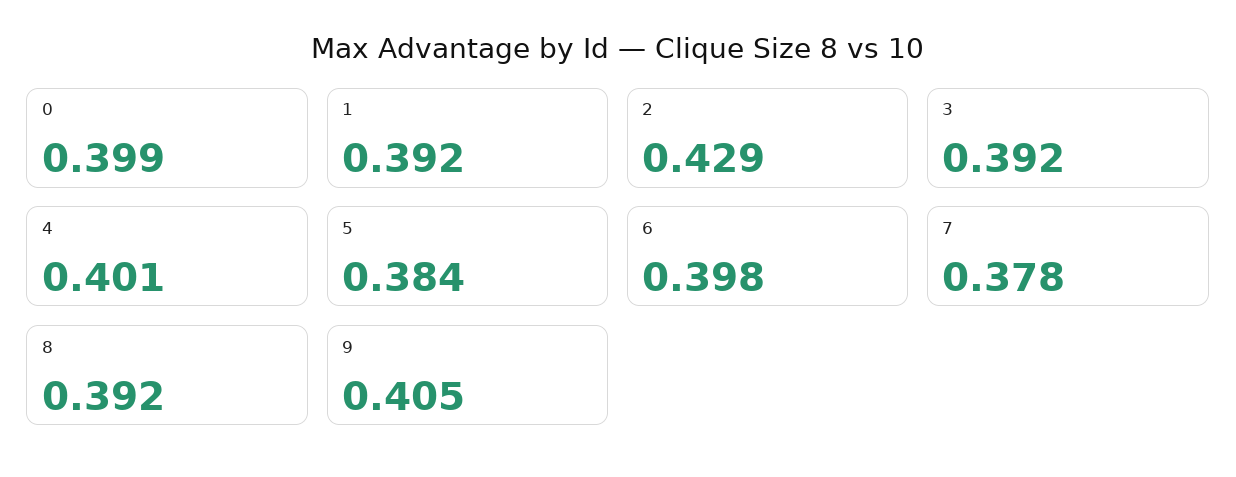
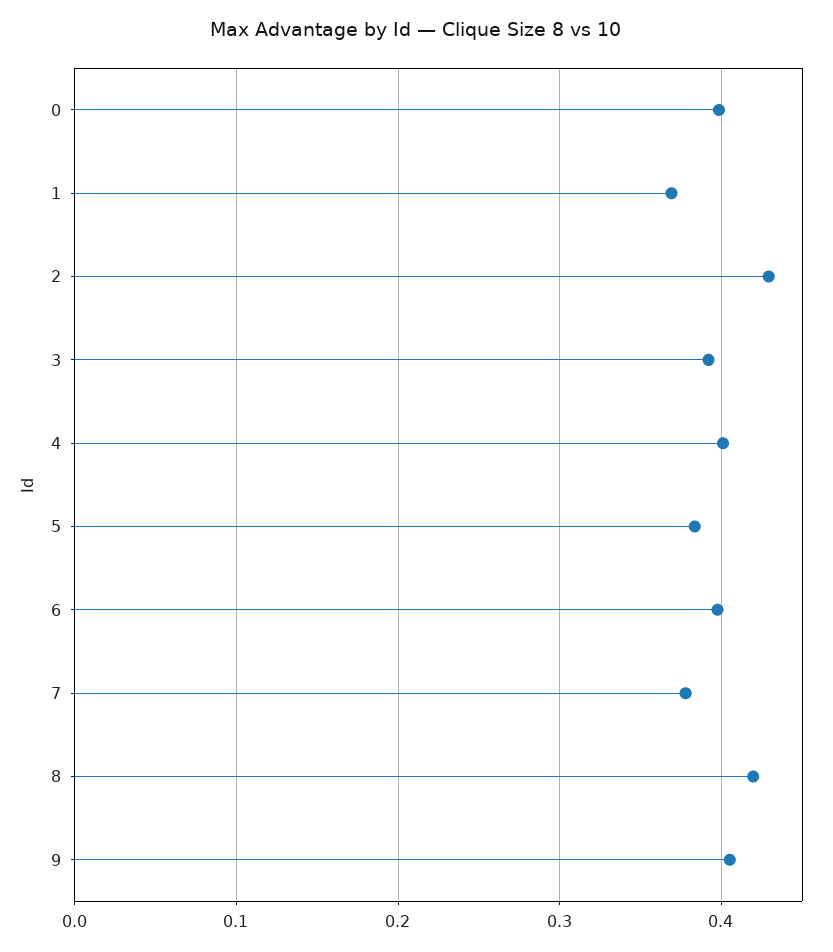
1: 0.392 -> 0.37
8: 0.392 -> 0.42

